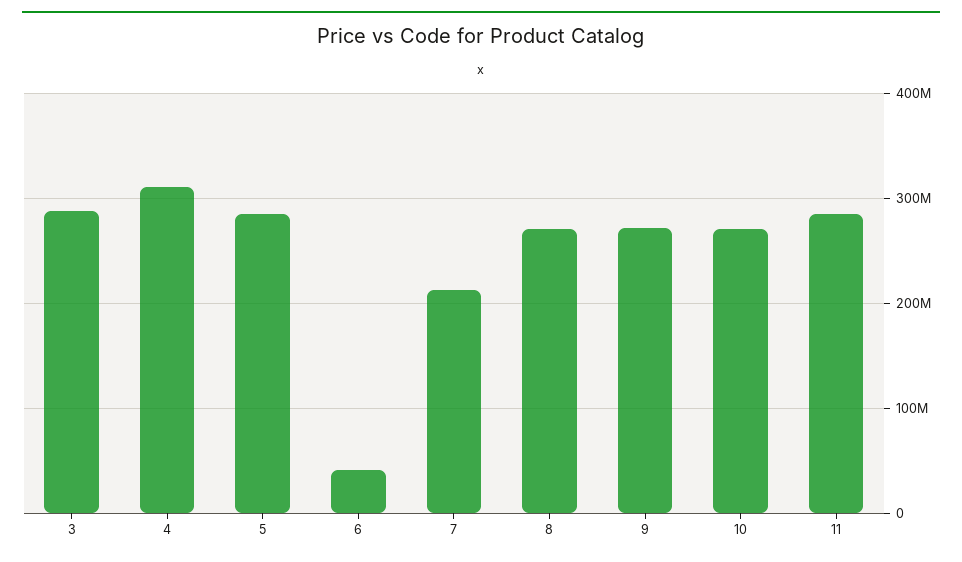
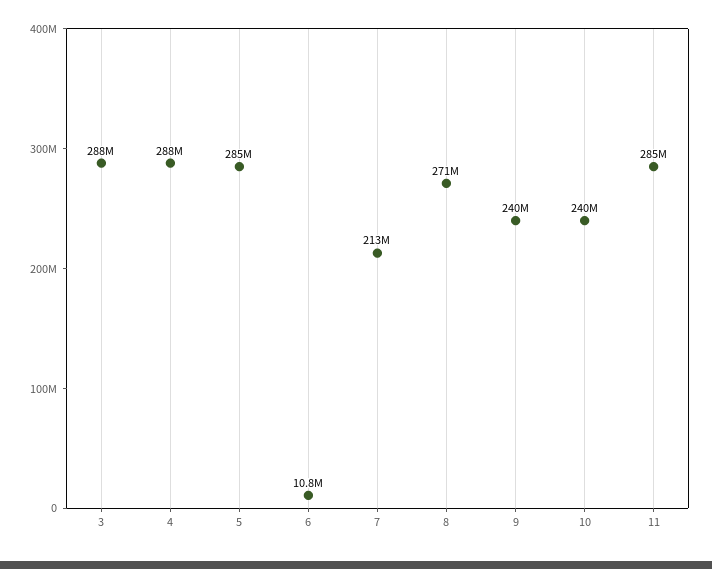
4: 310000000 -> 288000000
6: 40000000 -> 10800000
9: 270000000 -> 240000000
10: 270000000 -> 240000000

